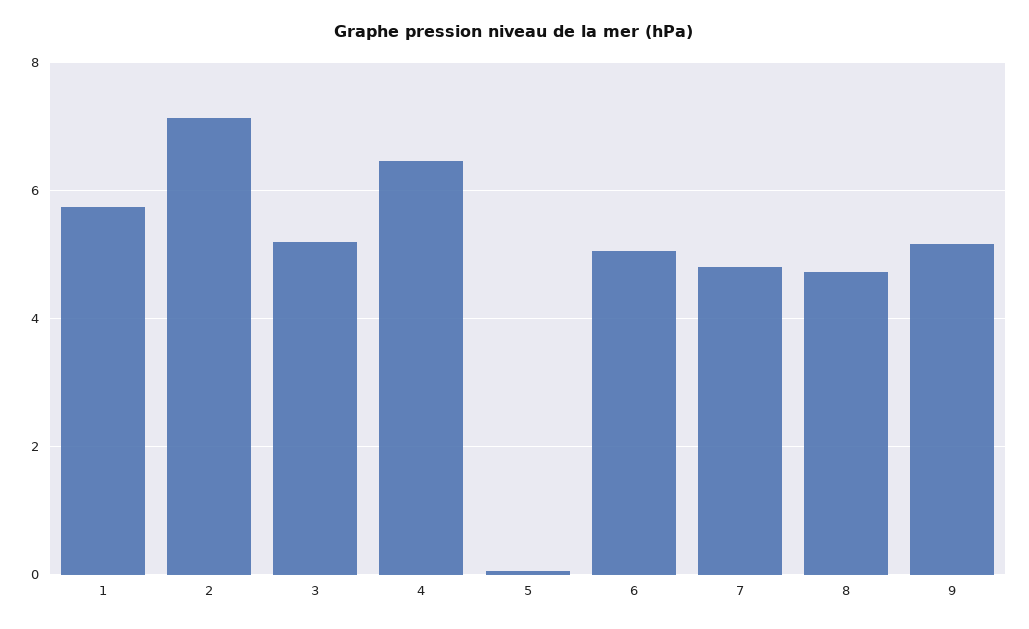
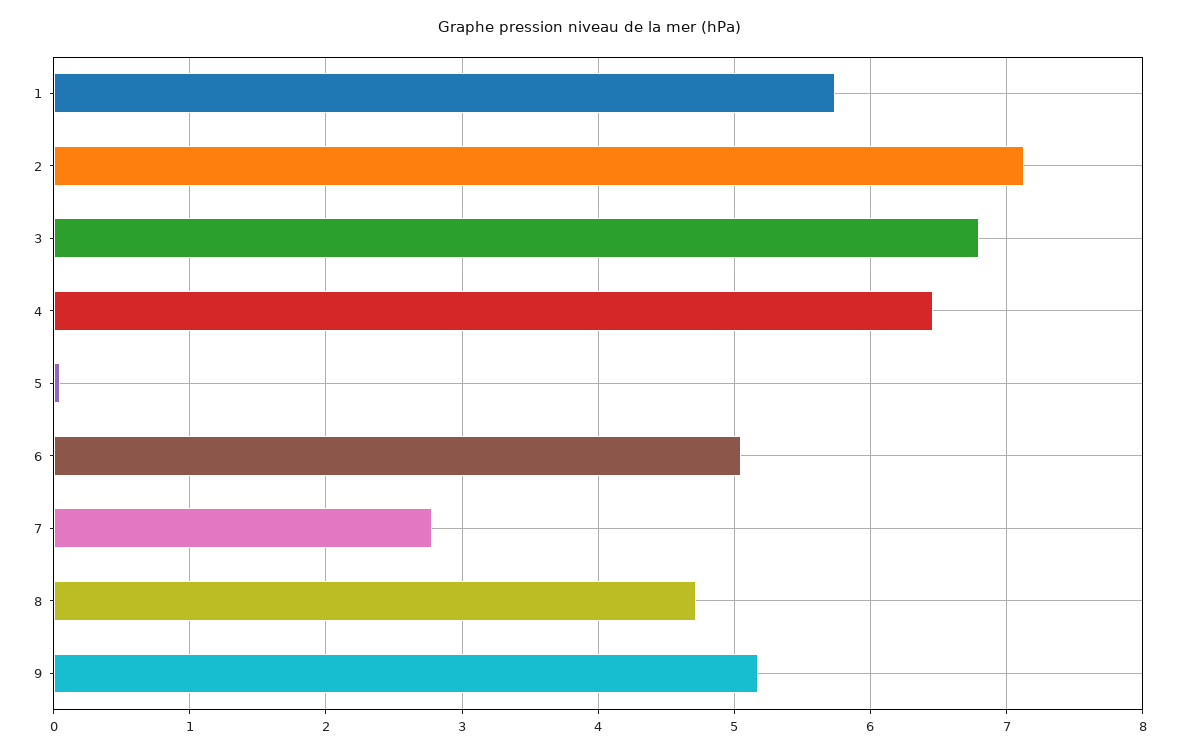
3: 5.2 -> 6.8
7: 4.8 -> 2.8

